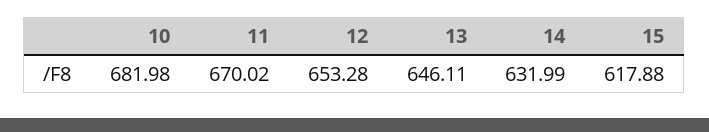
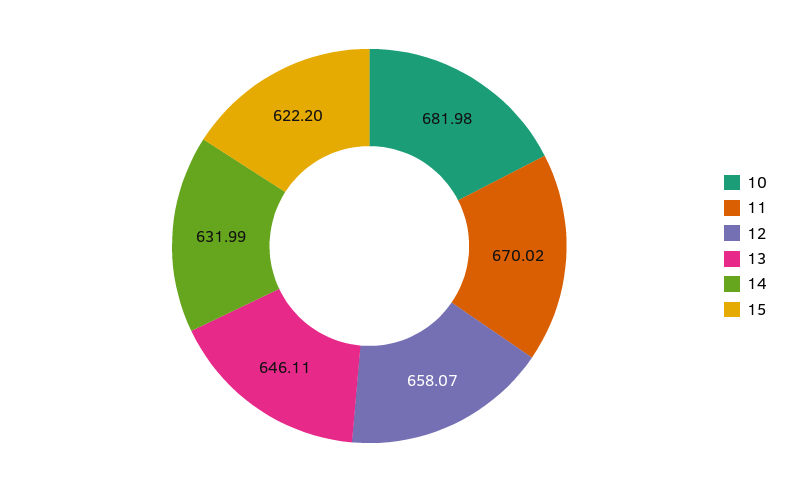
12: 653.28 -> 658.07
15: 617.88 -> 622.2

